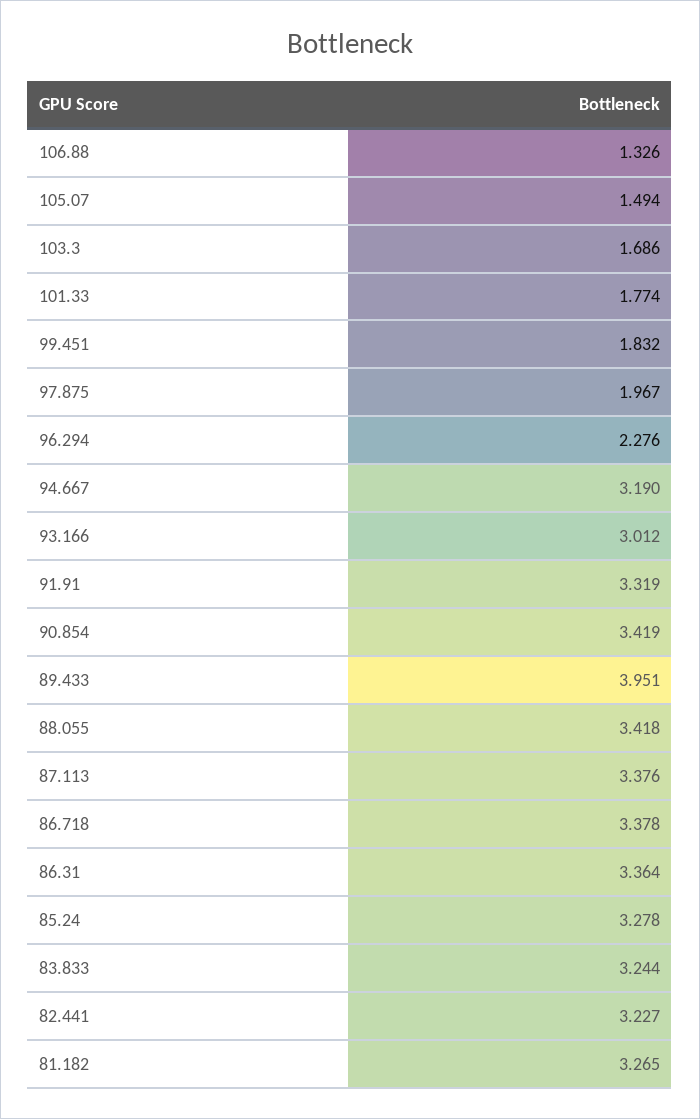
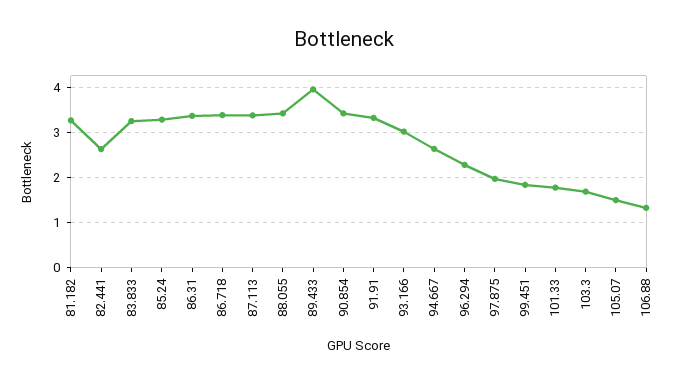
94.667: 3.19 -> 2.6
82.441: 3.227 -> 2.6

